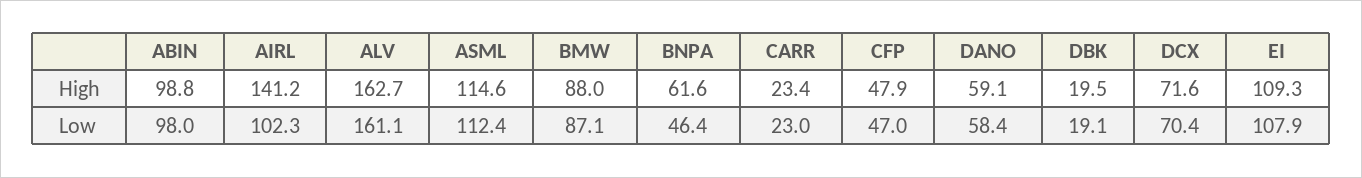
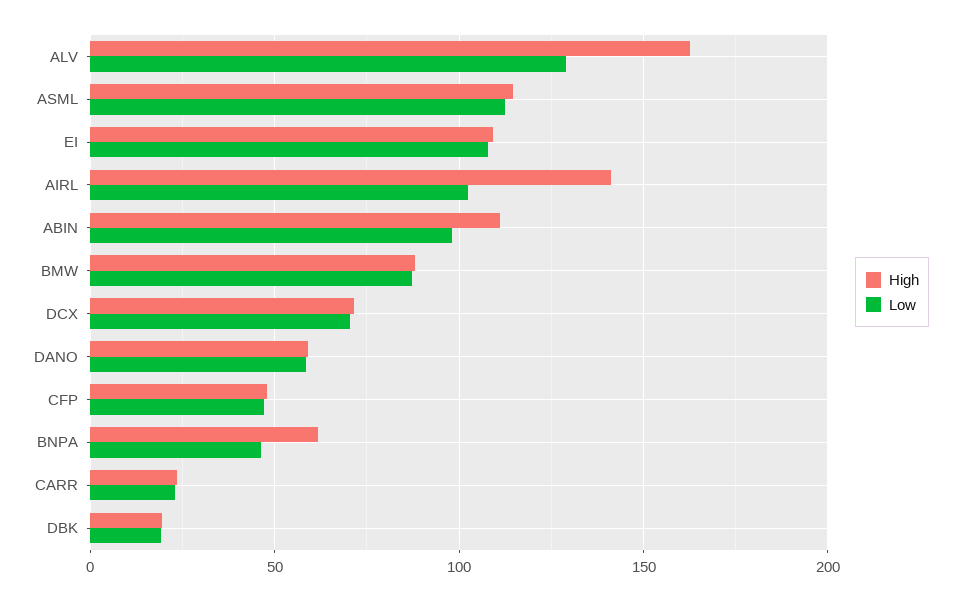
High, ABIN: 98.8 -> 110
Low, ALV: 161.1 -> 130

